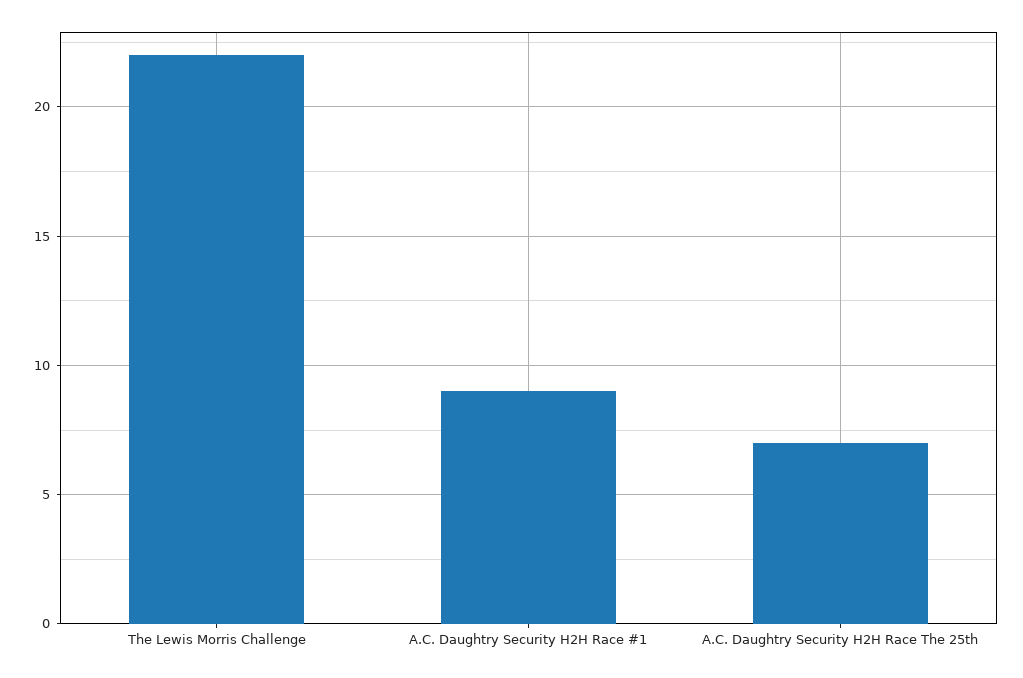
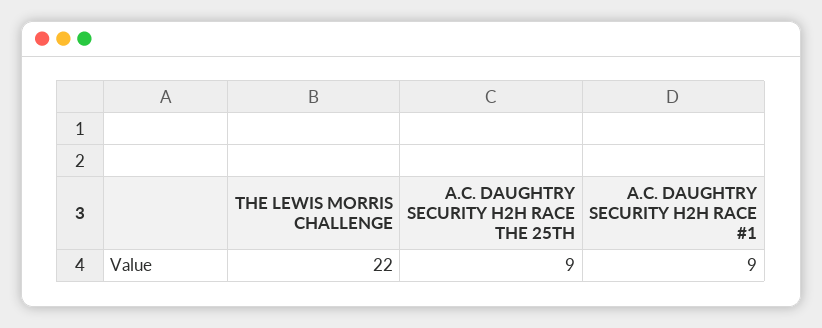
A.C. Daughtry Security H2H Race The 25th: 7 -> 9

